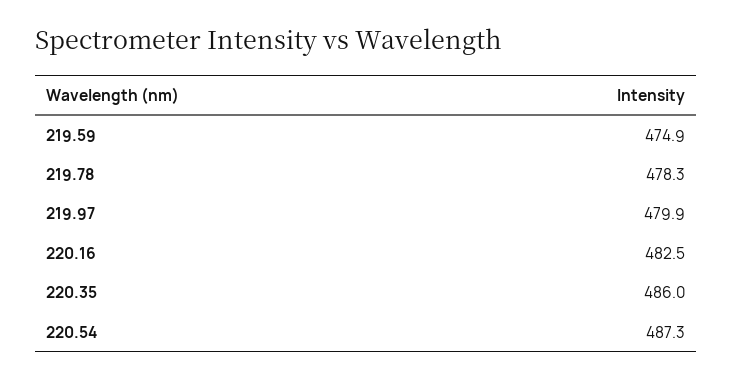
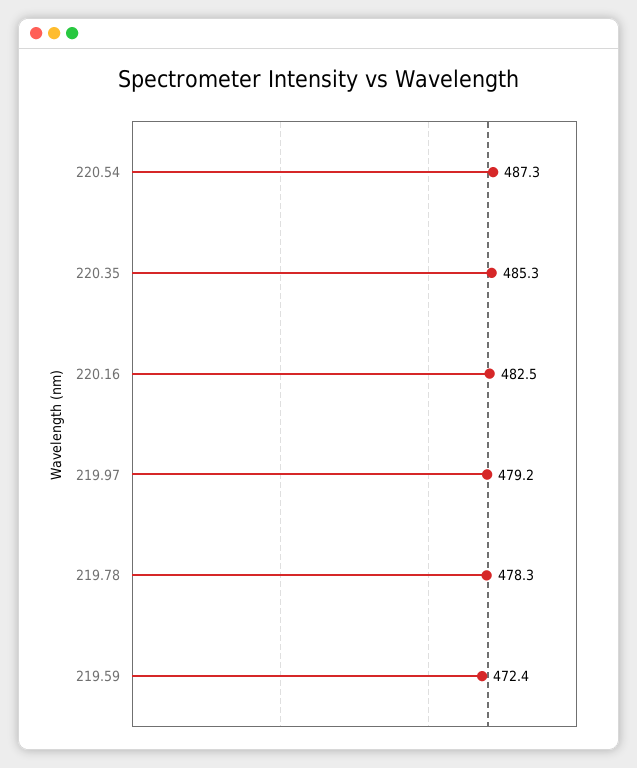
219.59: 474.9 -> 472.4
219.97: 479.9 -> 479.2
220.35: 486 -> 485.3

